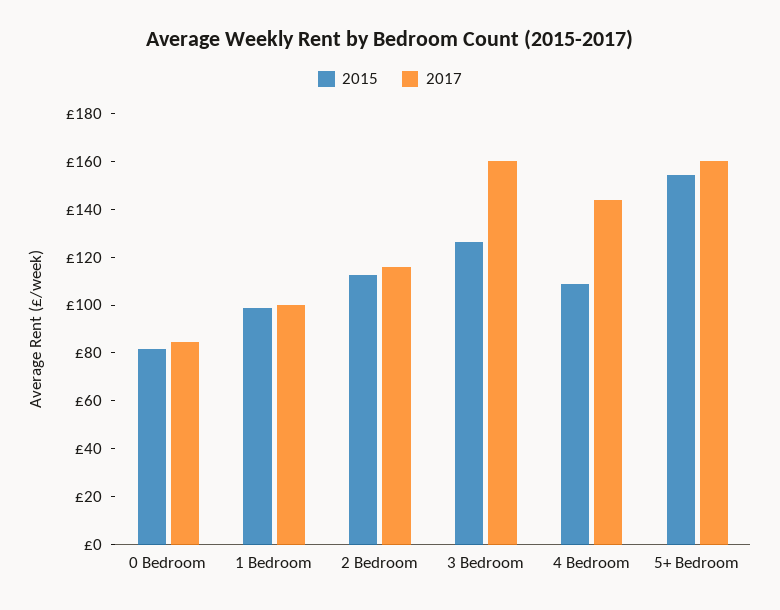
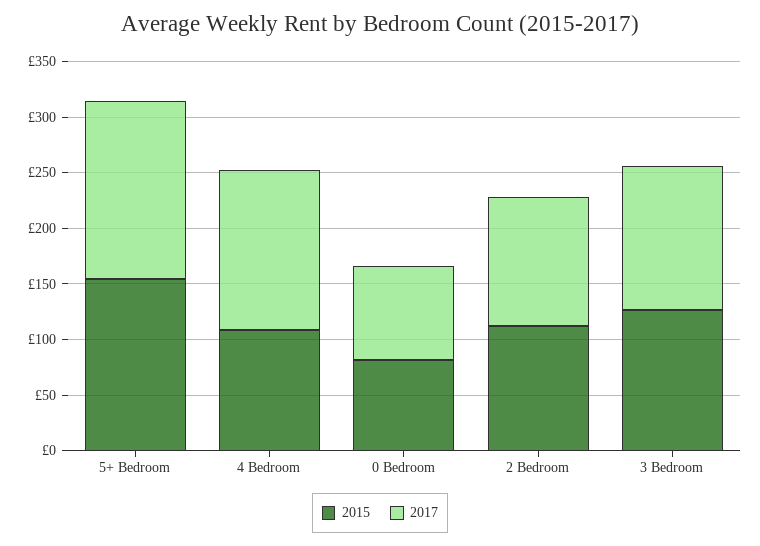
2015, 1 Bedroom: 100 -> none
2017, 1 Bedroom: 100 -> none
2017, 3 Bedroom: 160 -> 130

